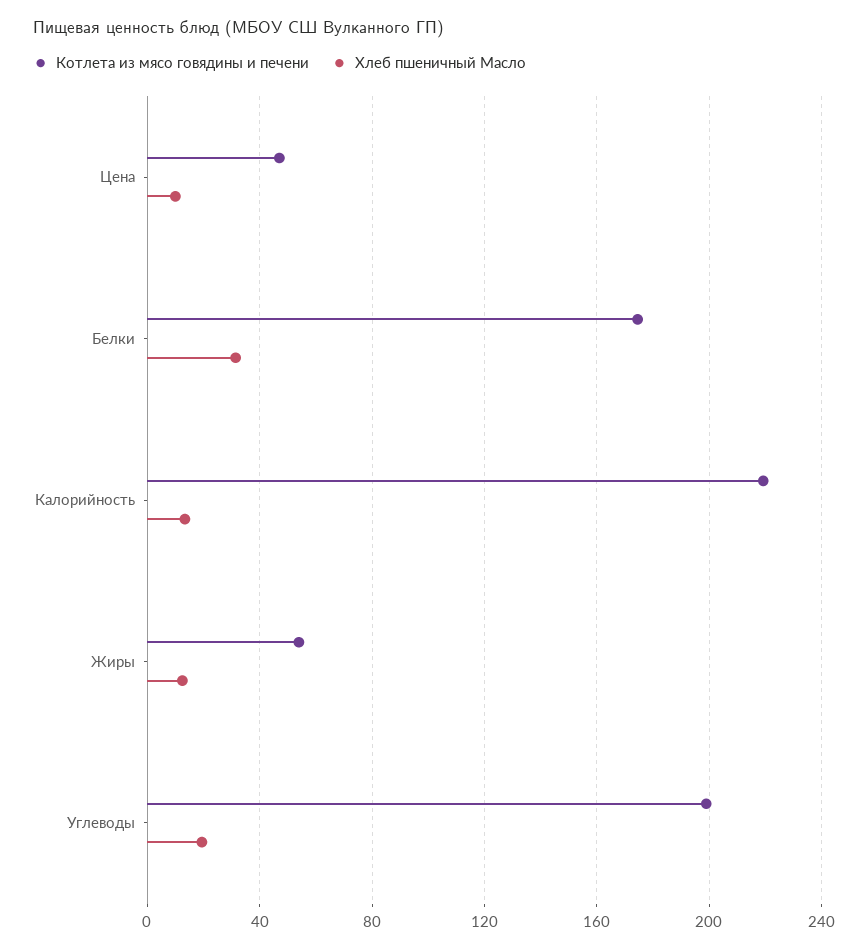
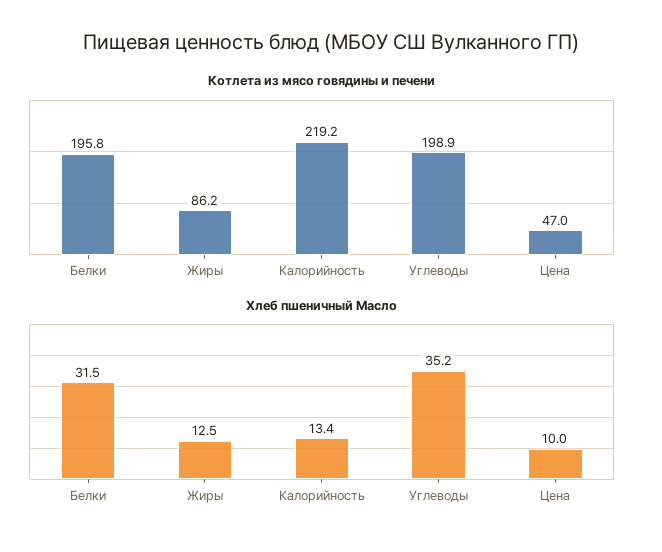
Котлета из мясо говядины и печени, Белки: 175 -> 195.8
Котлета из мясо говядины и печени, Жиры: 55 -> 86.2
Хлеб пшеничный Масло, Углеводы: 20 -> 35.2

